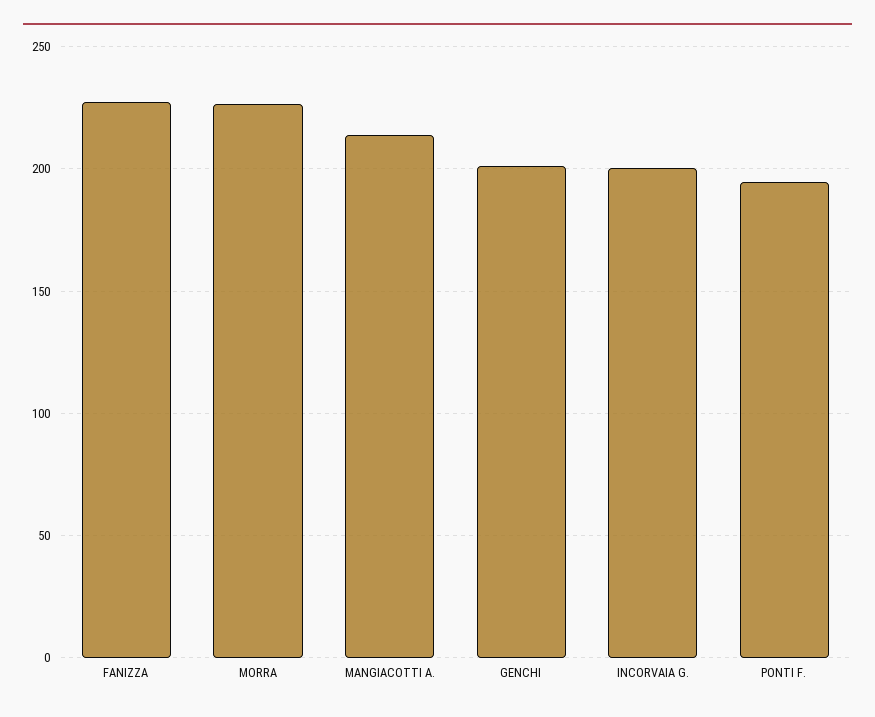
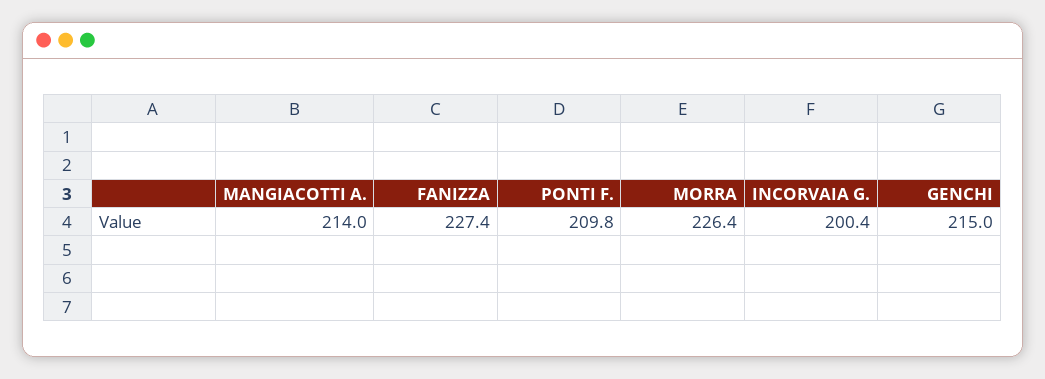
GENCHI: 200 -> 215
PONTI F.: 195 -> 209.8

